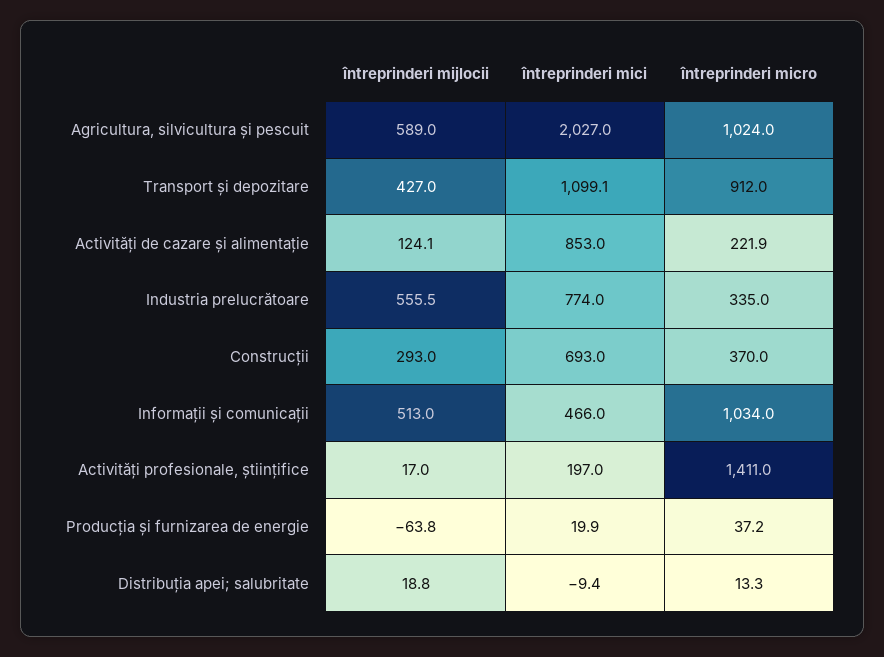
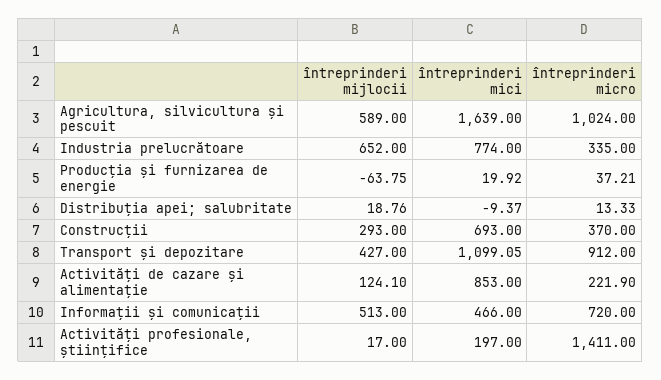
întreprinderi mici, Agricultura, silvicultura și pescuit: 2027 -> 1639
întreprinderi mijlocii, Industria prelucrătoare: 555.5 -> 652
întreprinderi micro, Informații și comunicații: 1034 -> 720

